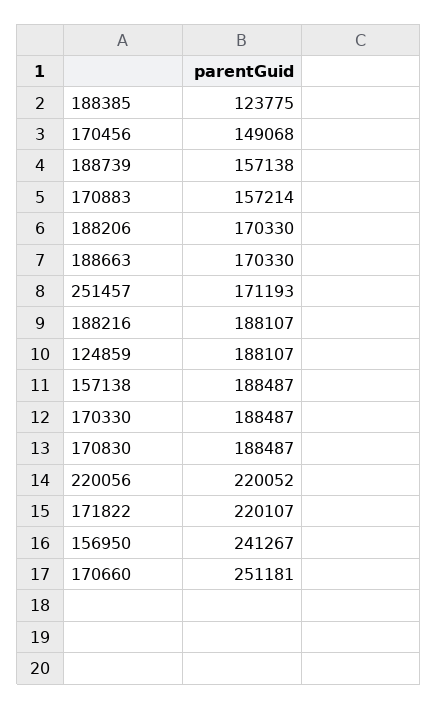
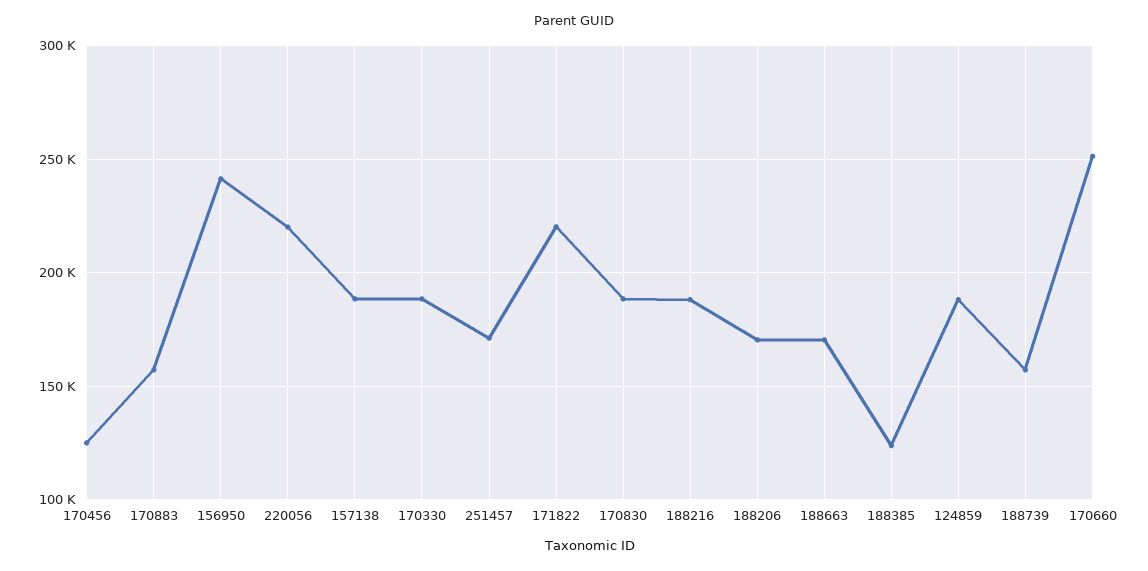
170456: 149068 -> 125000

